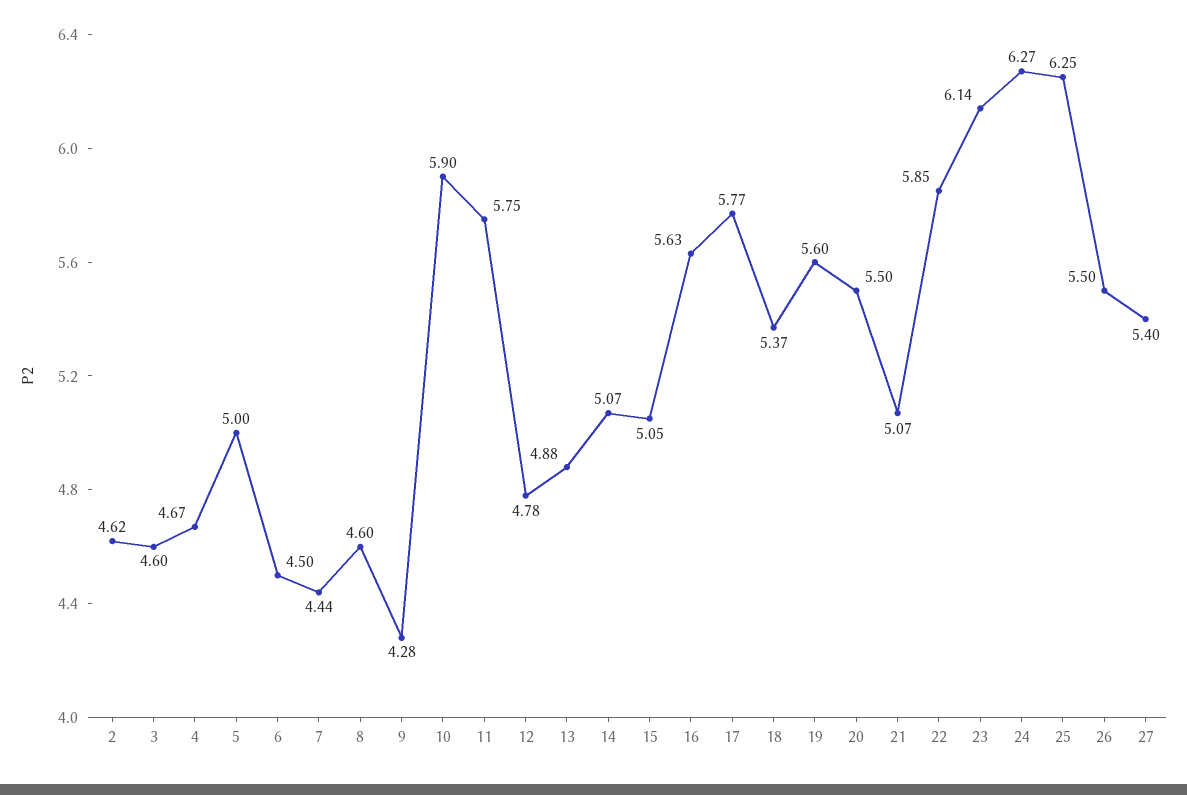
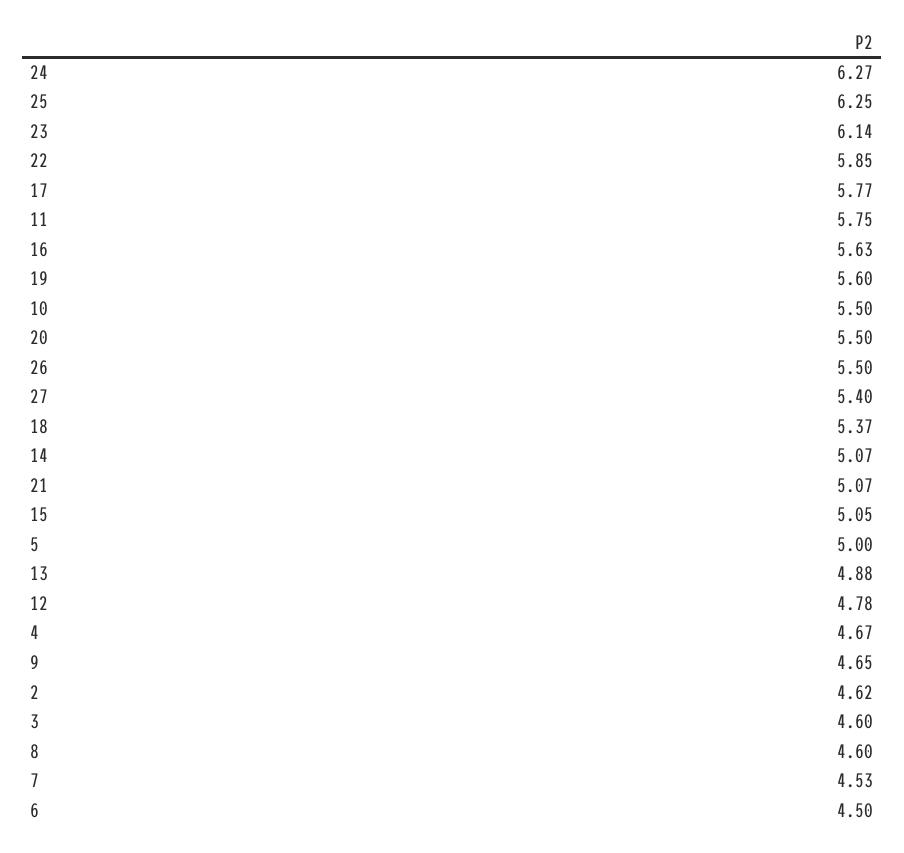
7: 4.44 -> 4.53
9: 4.28 -> 4.65
10: 5.9 -> 5.5

